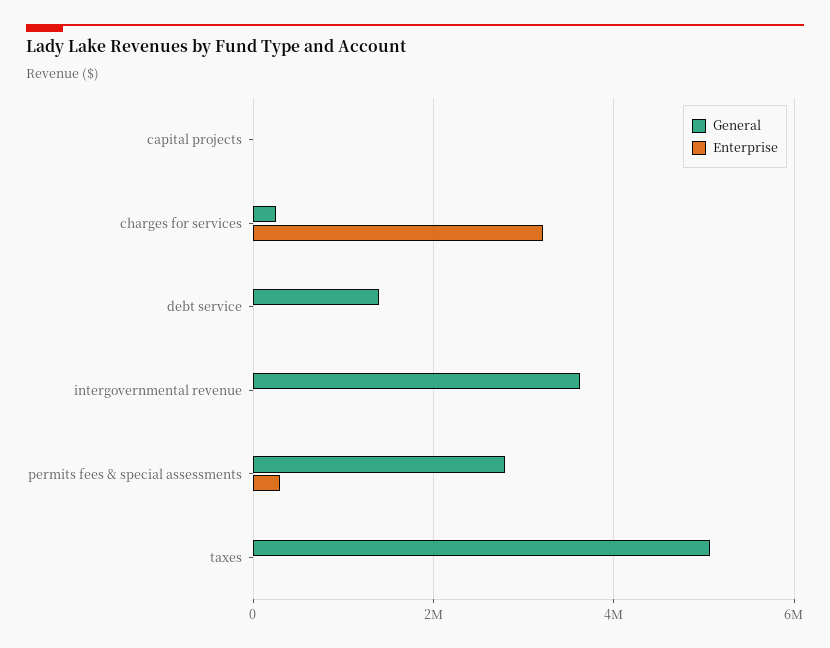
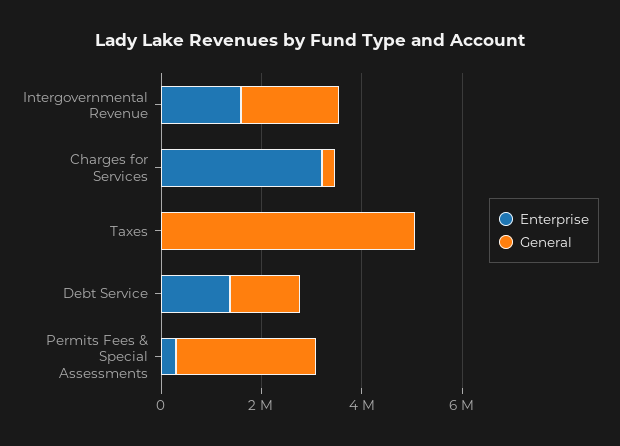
General, capital projects: 0 -> none
Enterprise, capital projects: 0 -> none
Enterprise, debt service: 0 -> 1500000
General, intergovernmental revenue: 3600000 -> 2000000
Enterprise, intergovernmental revenue: 0 -> 1500000

